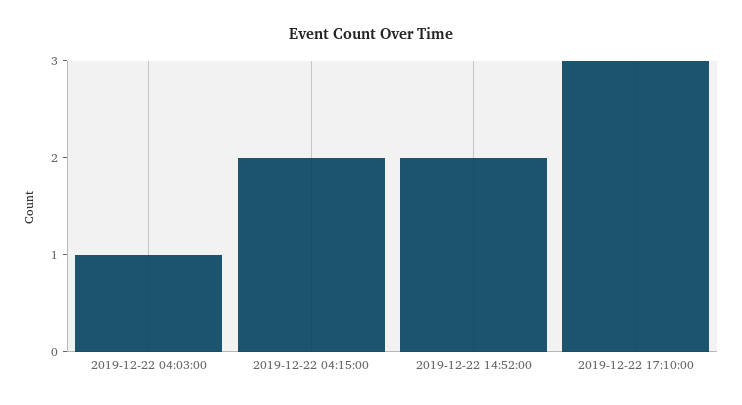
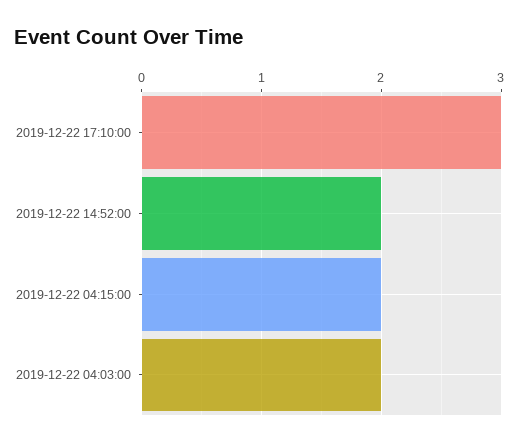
2019-12-22 04:03:00: 1 -> 2

